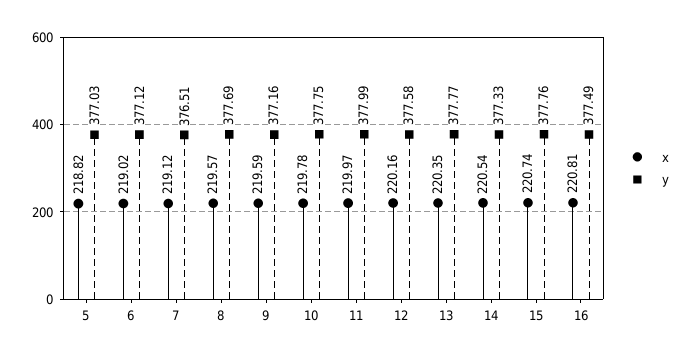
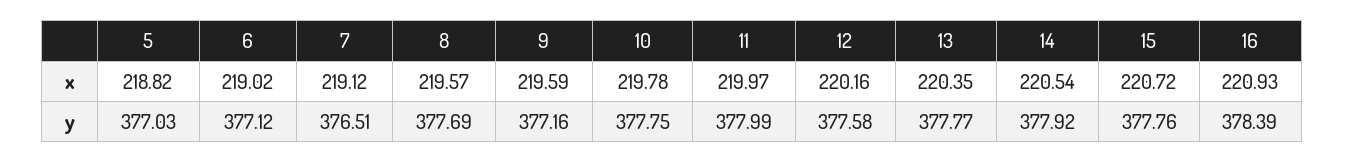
y, 14: 377.33 -> 377.92
x, 15: 220.74 -> 220.72
x, 16: 220.81 -> 220.93
y, 16: 377.49 -> 378.39

